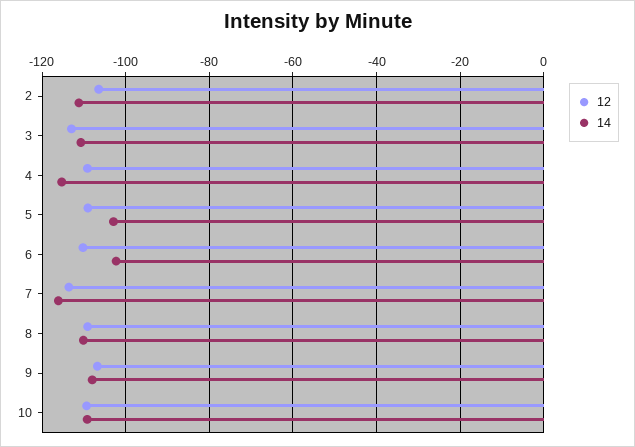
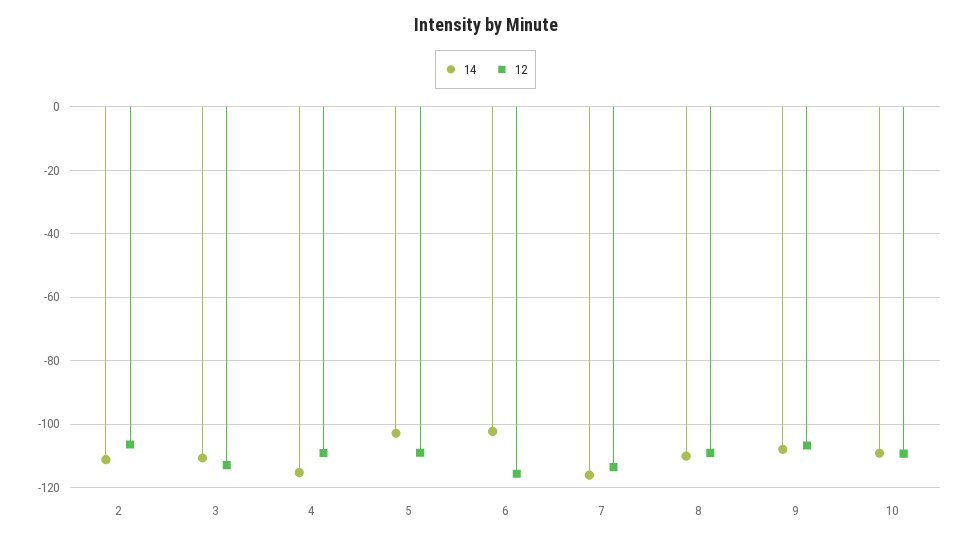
12, 6: -110 -> -116

